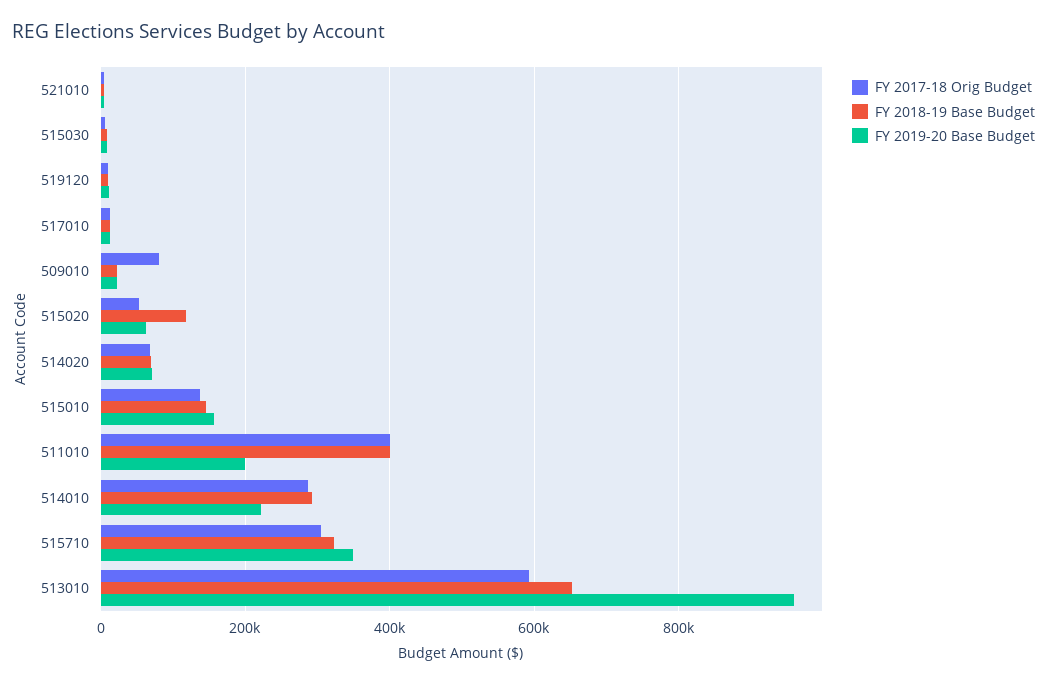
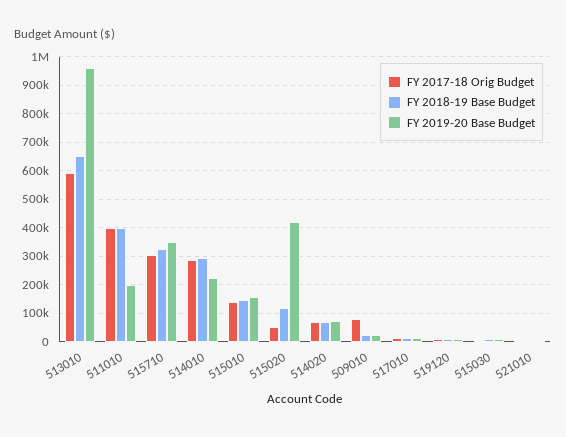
FY 2019-20 Base Budget, 515020: 60000 -> 425000

